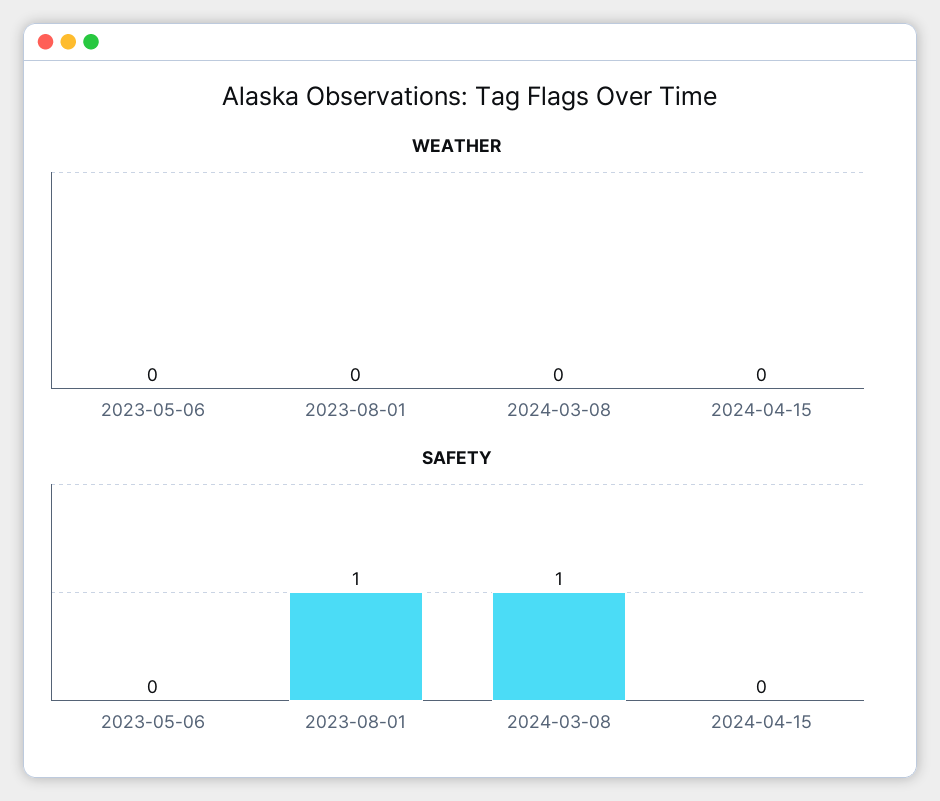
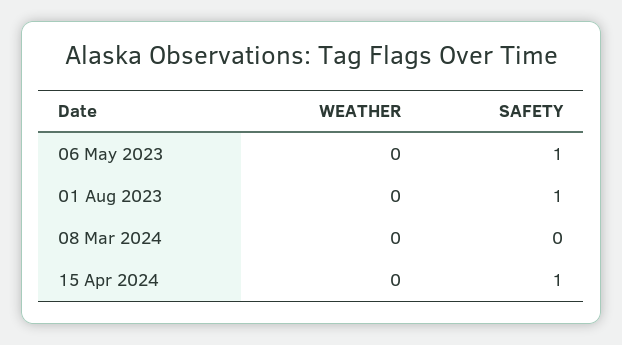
SAFETY, 2023-05-06: 0 -> 1
SAFETY, 2024-03-08: 1 -> 0
SAFETY, 2024-04-15: 0 -> 1

